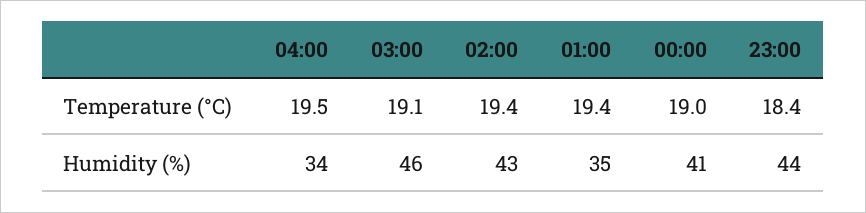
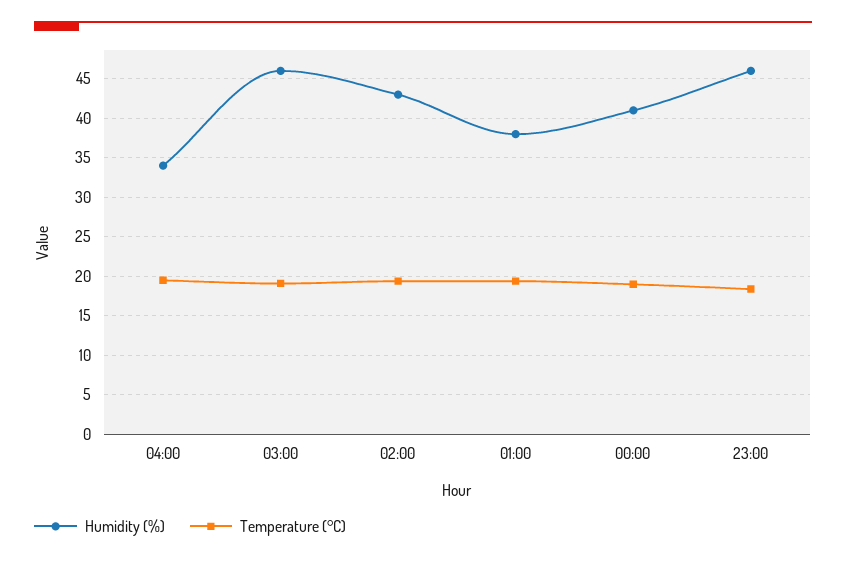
Humidity (%), 01:00: 35 -> 38
Humidity (%), 23:00: 44 -> 46

